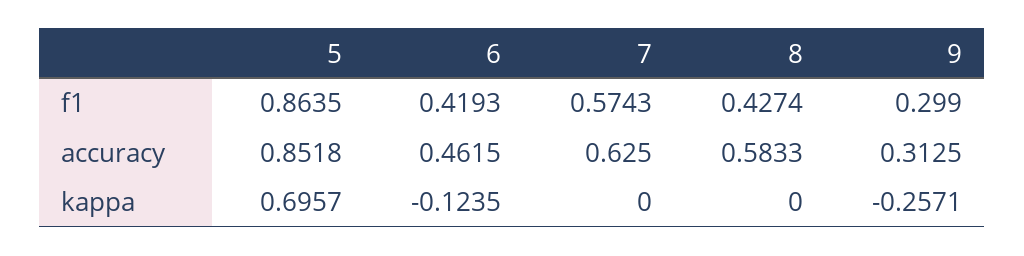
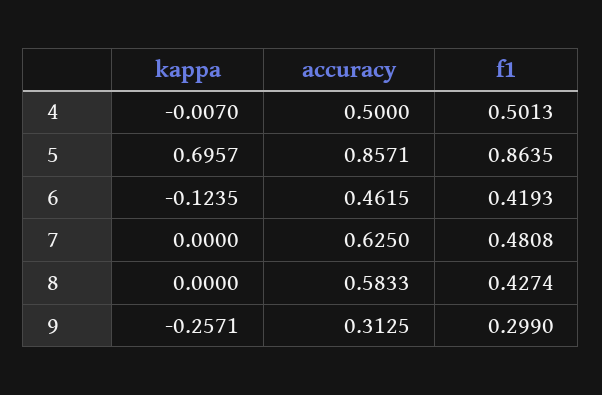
7, f1: 0.5743 -> 0.4808
5, accuracy: 0.8518 -> 0.8571
4, kappa: none -> -0.007
4, accuracy: none -> 0.5
4, f1: none -> 0.5013

